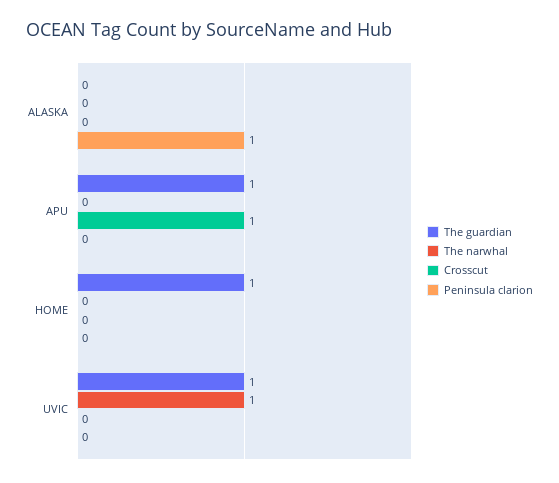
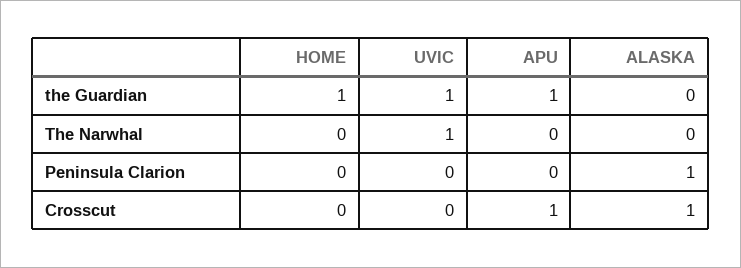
Crosscut, ALASKA: 0 -> 1

